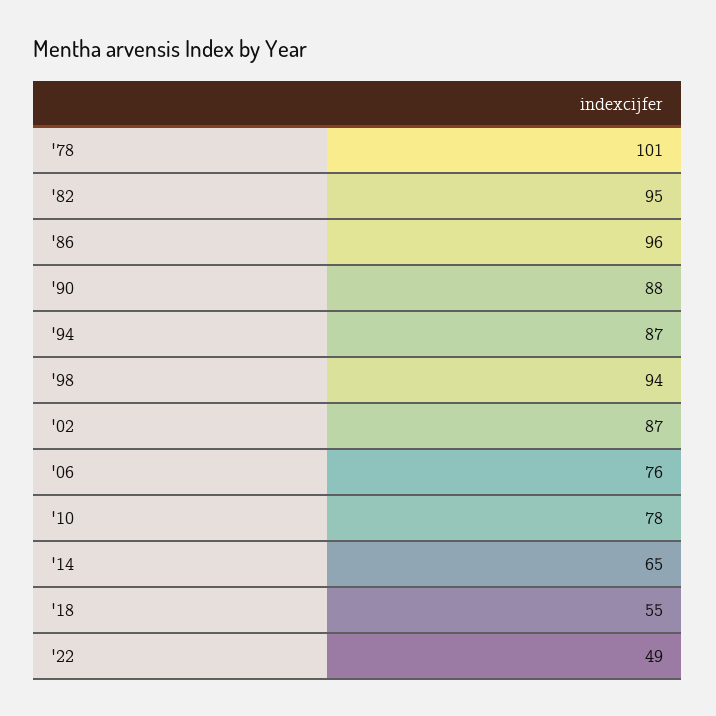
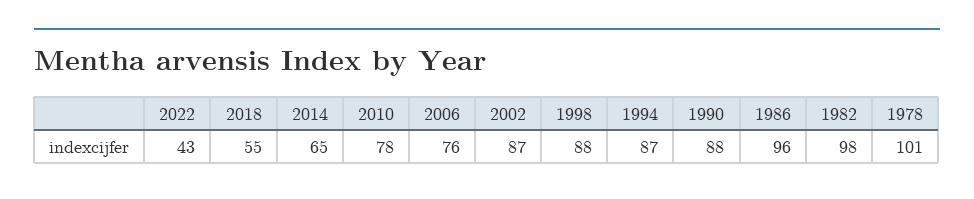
'82: 95 -> 98
'98: 94 -> 88
'22: 49 -> 43

